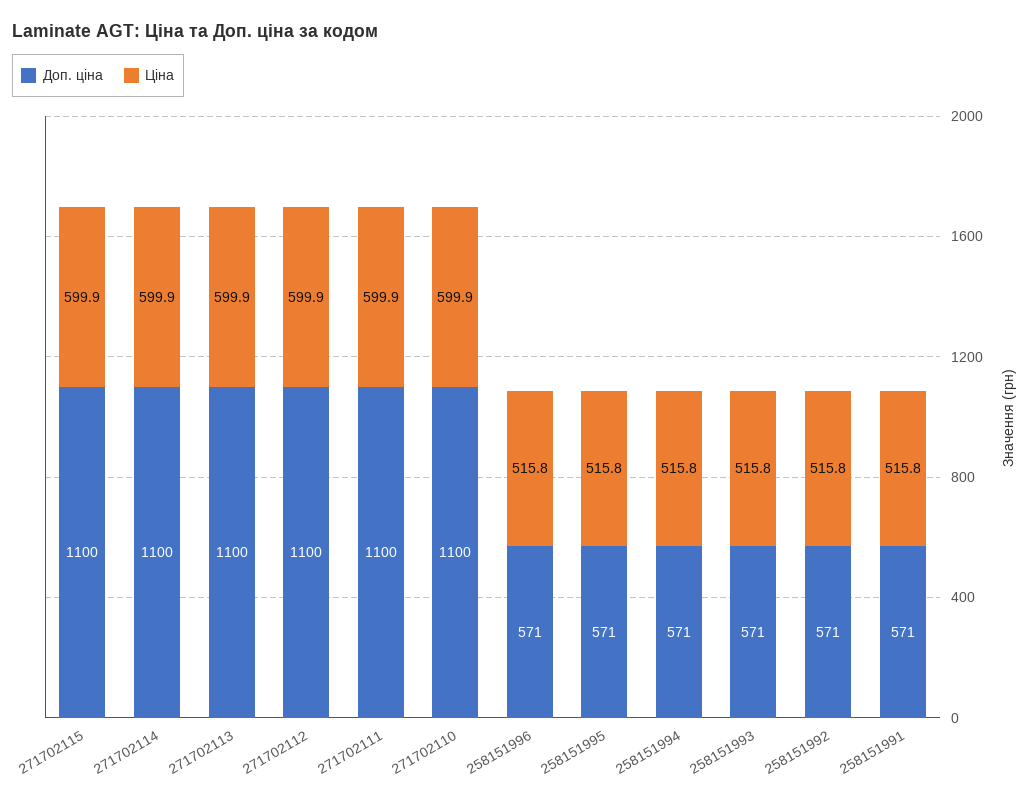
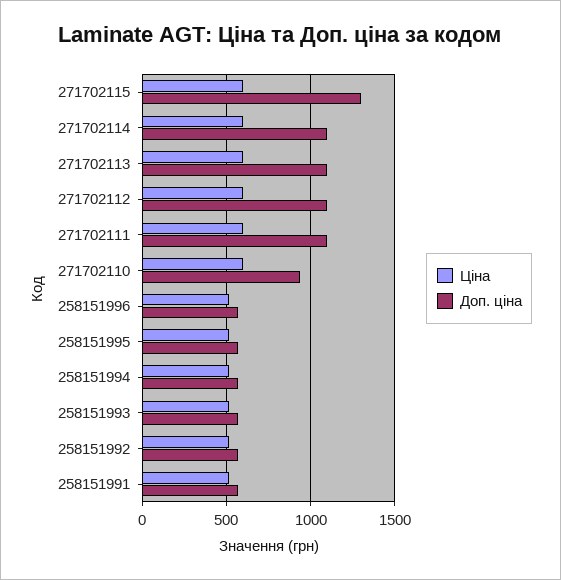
Доп. ціна, 271702115: 1100 -> 1300
Доп. ціна, 271702110: 1100 -> 950

